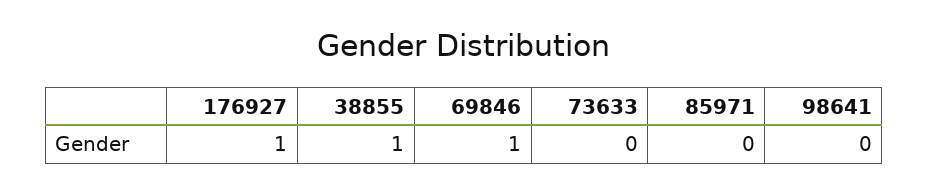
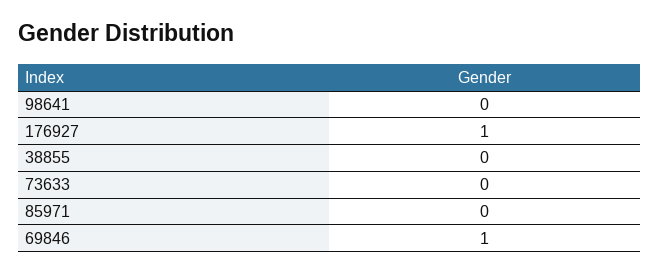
38855: 1 -> 0

